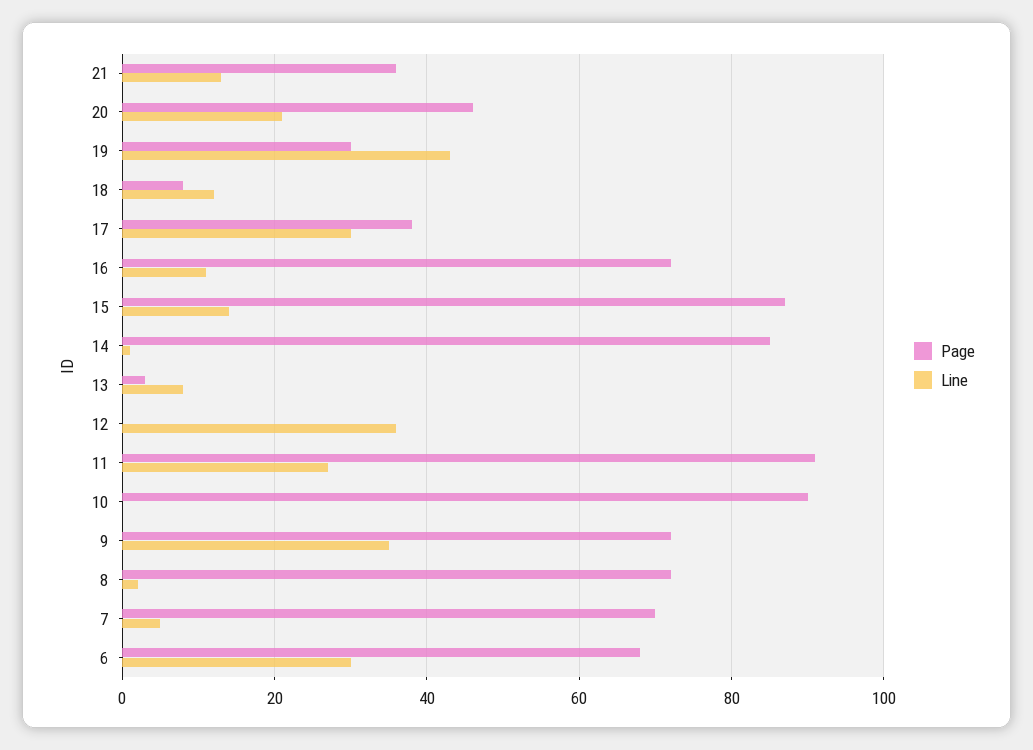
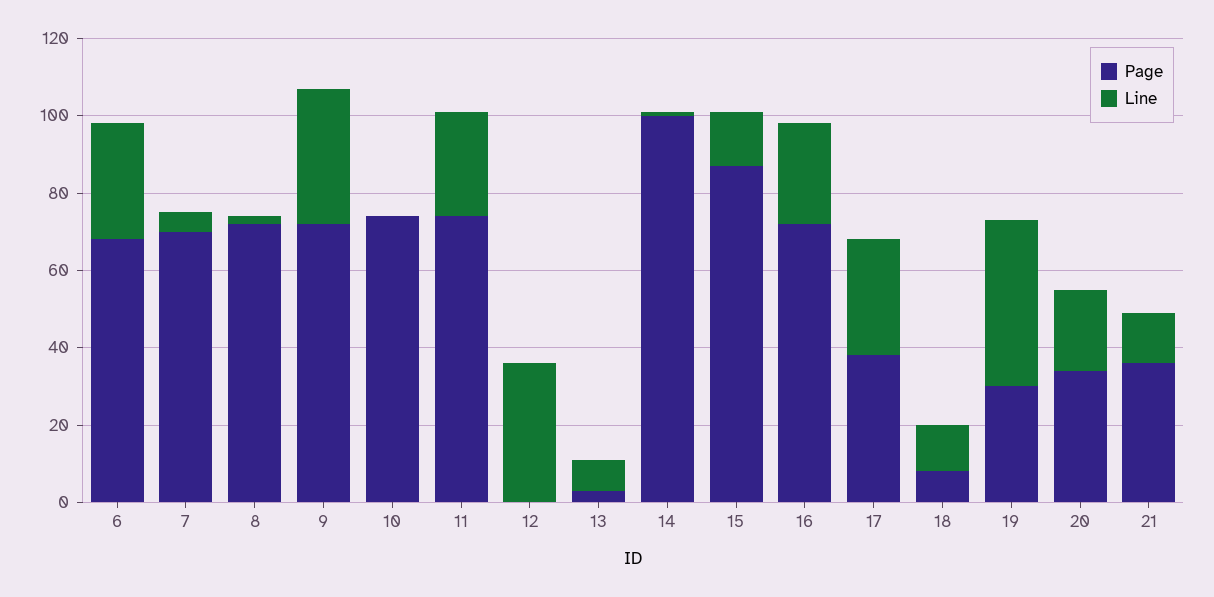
Page, 20: 45 -> 35
Line, 16: 10 -> 25
Page, 14: 85 -> 100
Page, 11: 90 -> 75
Page, 10: 90 -> 75

